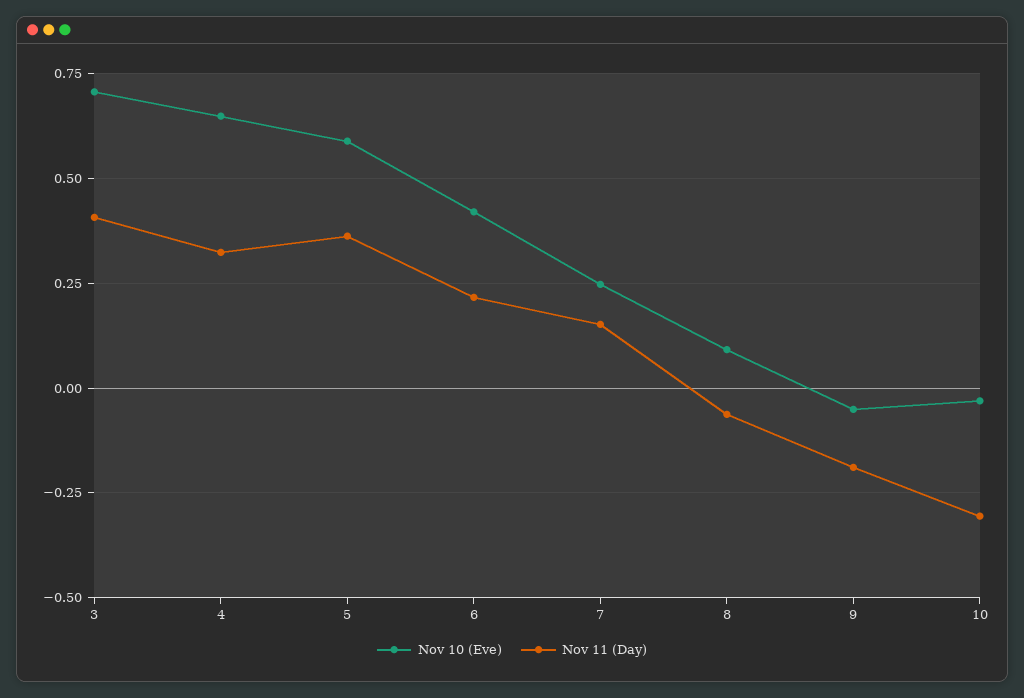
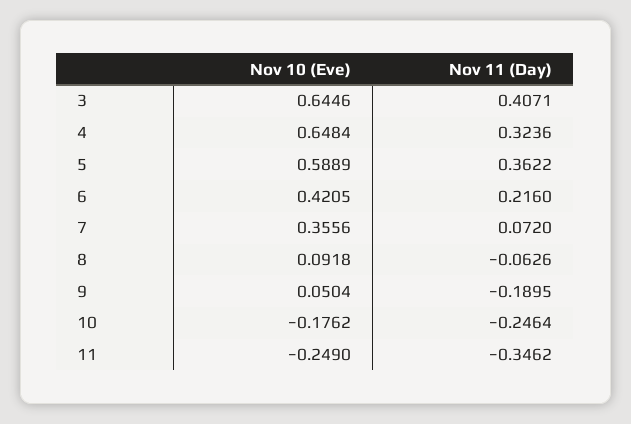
Nov 10 (Eve), 3: 0.7 -> 0.6446
Nov 10 (Eve), 7: 0.25 -> 0.3556
Nov 11 (Day), 7: 0.15 -> 0.072
Nov 10 (Eve), 9: -0.05 -> 0.0504
Nov 10 (Eve), 10: -0.025 -> -0.1762
Nov 11 (Day), 10: -0.3 -> -0.2464
Nov 10 (Eve), 11: none -> -0.249
Nov 11 (Day), 11: none -> -0.3462

